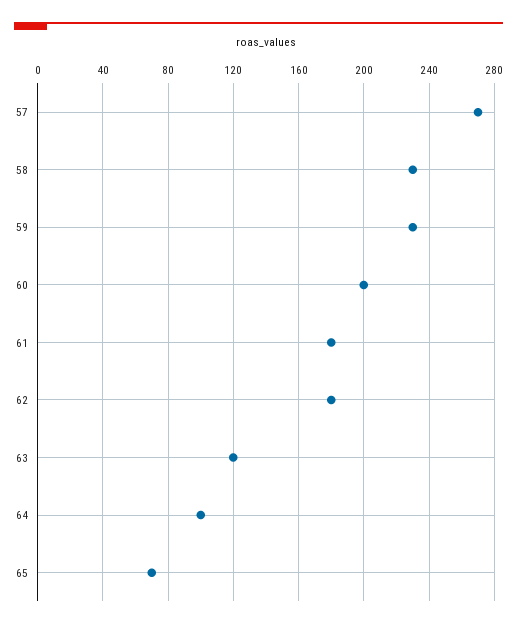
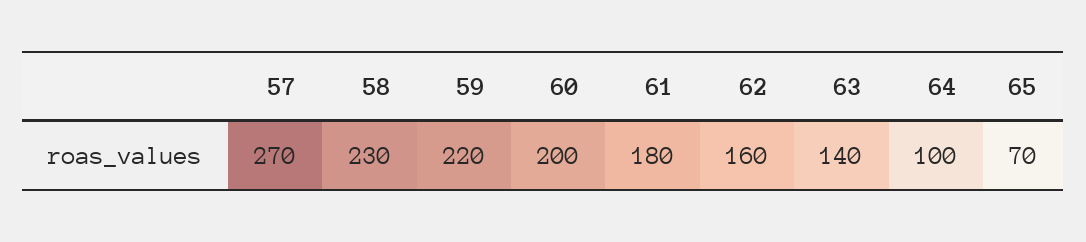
59: 230 -> 220
62: 180 -> 160
63: 120 -> 140

